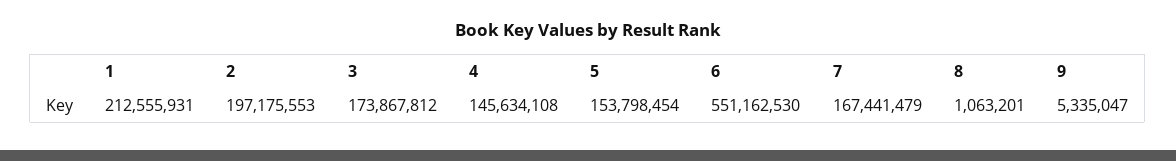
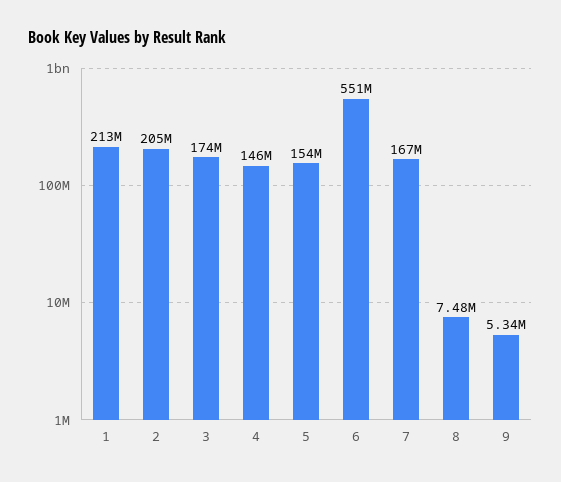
2: 197175553 -> 205000000
8: 1063201 -> 7480000

